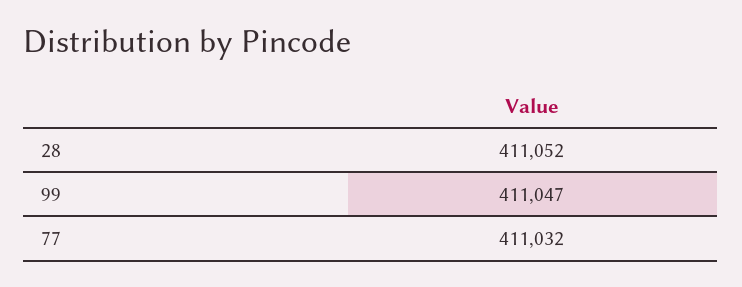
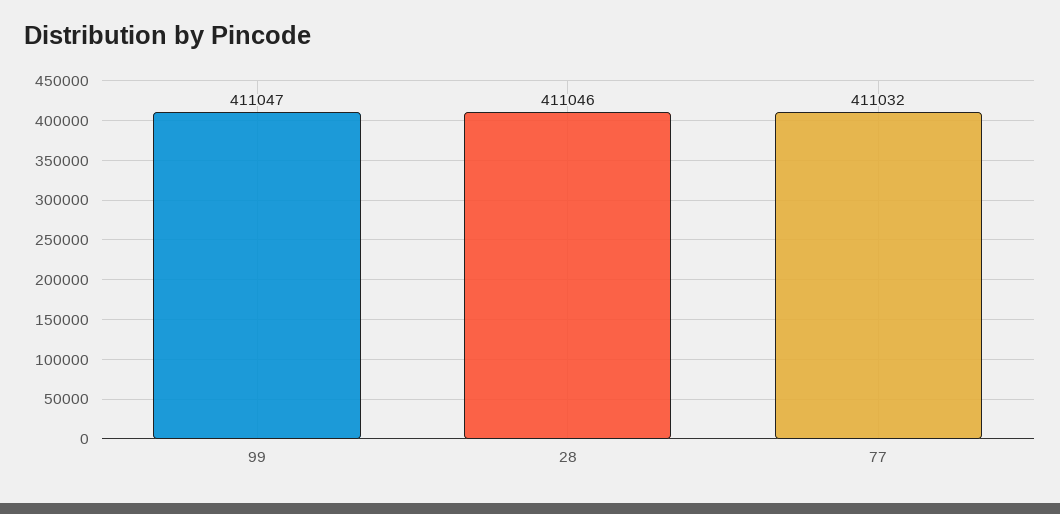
28: 411052 -> 411046

